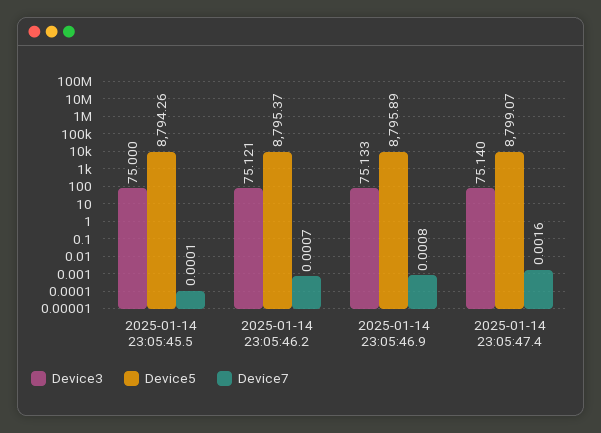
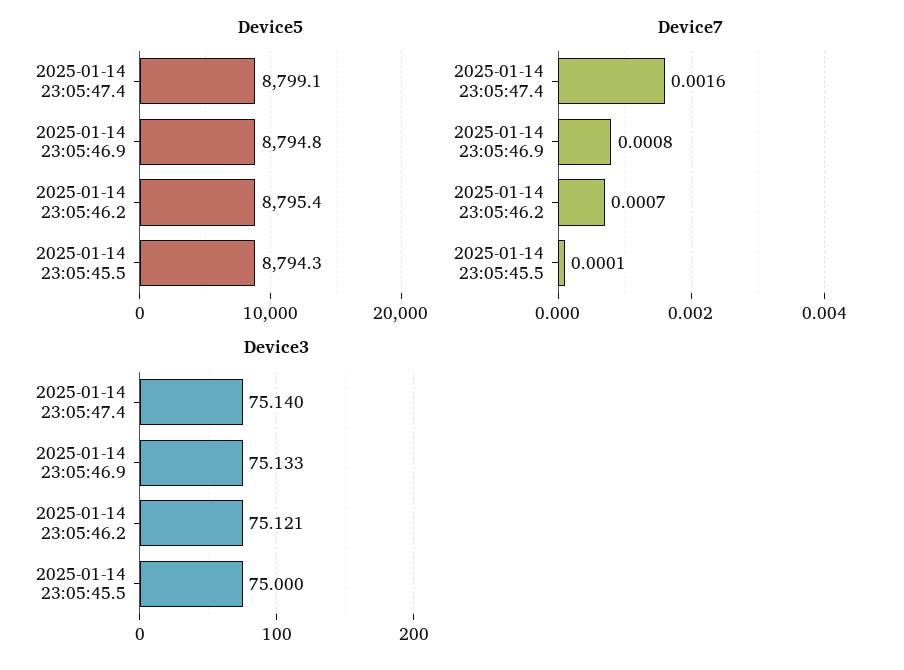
Device5, 2025-01-14 23:05:46.9: 8795.89 -> 8794.8

